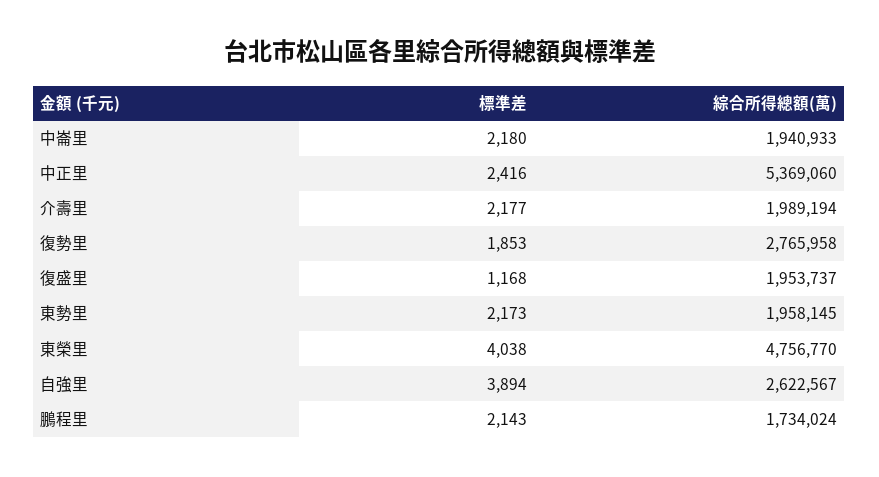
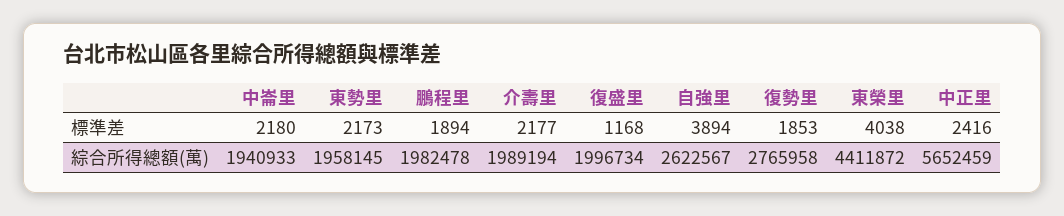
綜合所得總額(萬), 中正里: 5369060 -> 5652459
綜合所得總額(萬), 復盛里: 1953737 -> 1996734
綜合所得總額(萬), 東榮里: 4756770 -> 4411872
標準差, 鵬程里: 2143 -> 1894
綜合所得總額(萬), 鵬程里: 1734024 -> 1982478

